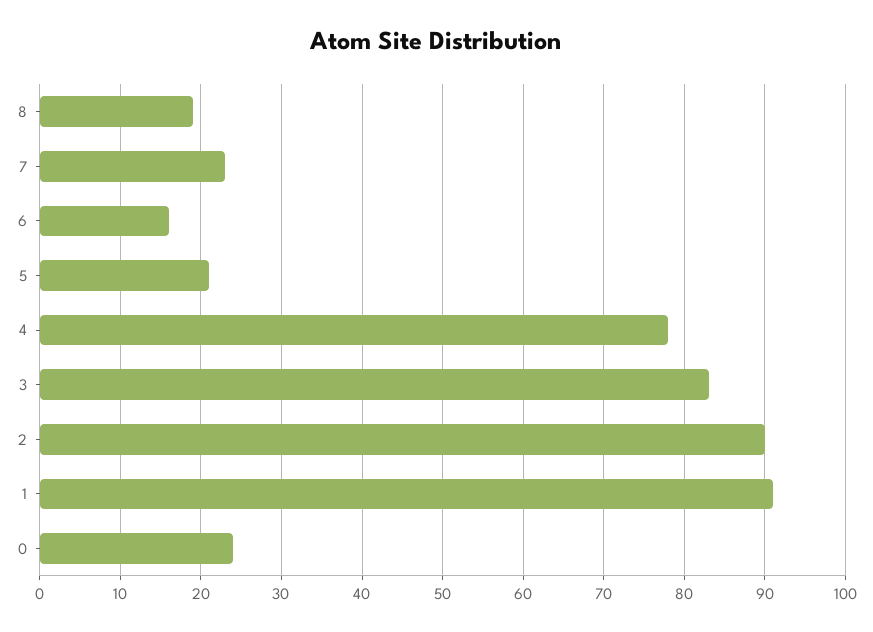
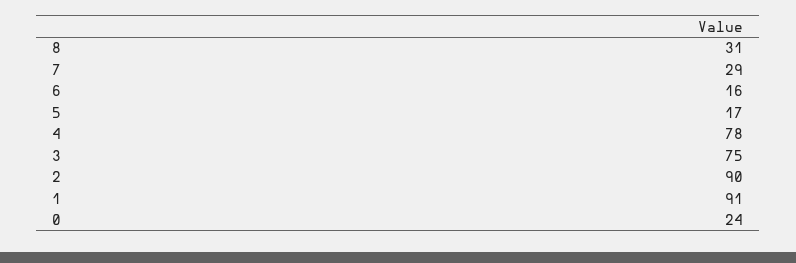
8: 19 -> 31
7: 23 -> 29
5: 21 -> 17
3: 83 -> 75

